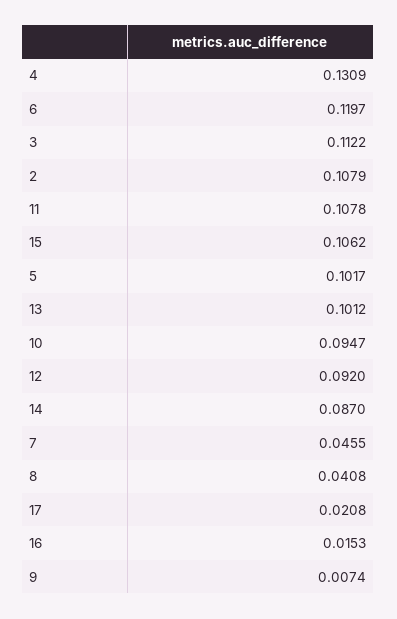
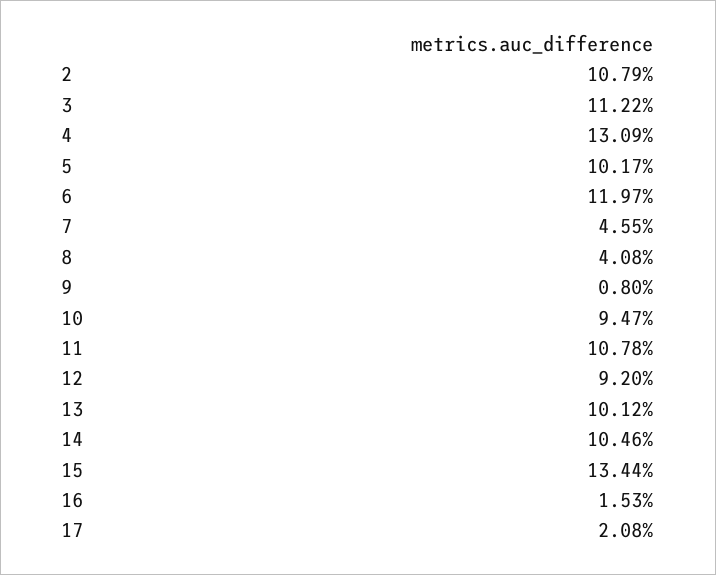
15: 0.1062 -> 0.1344
14: 0.087 -> 0.1046
9: 0.0074 -> 0.008

